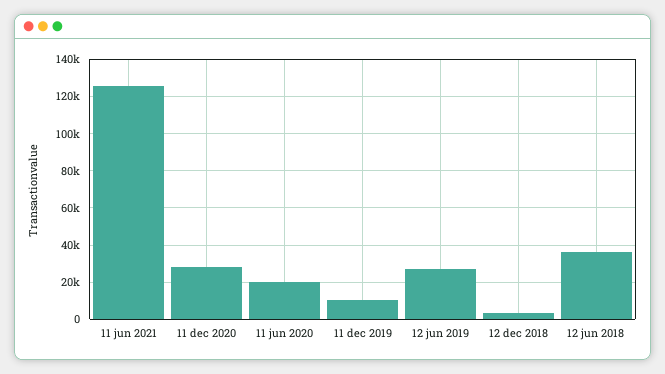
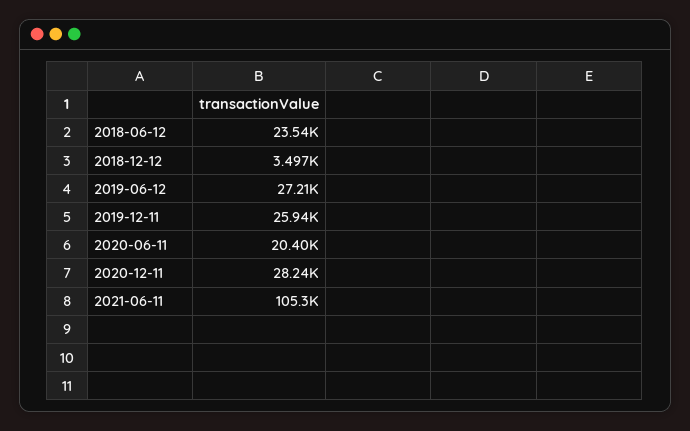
11 jun 2021: 125000 -> 105300
11 dec 2019: 10000 -> 25940
12 jun 2018: 35000 -> 23540

